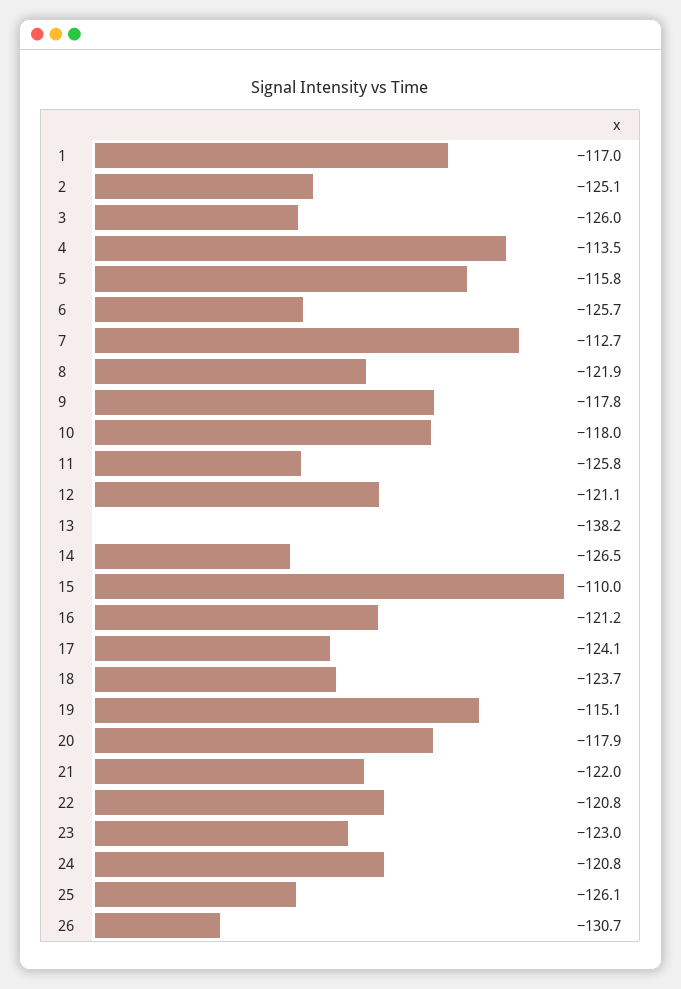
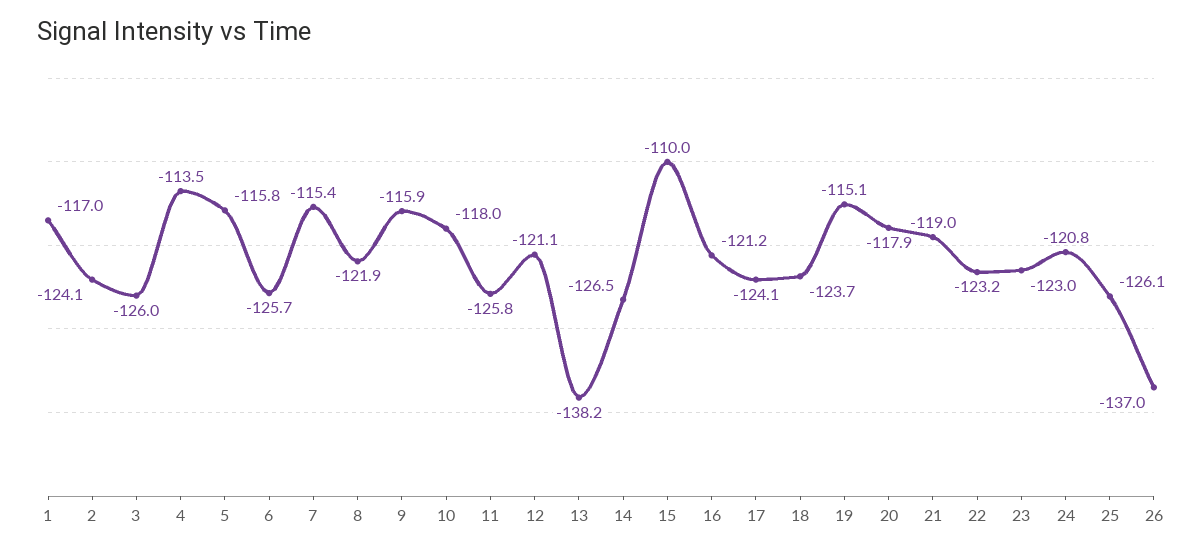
2: -125.1 -> -124.1
7: -112.7 -> -115.4
9: -117.8 -> -115.9
21: -122 -> -119
22: -120.8 -> -123.2
26: -130.7 -> -137

